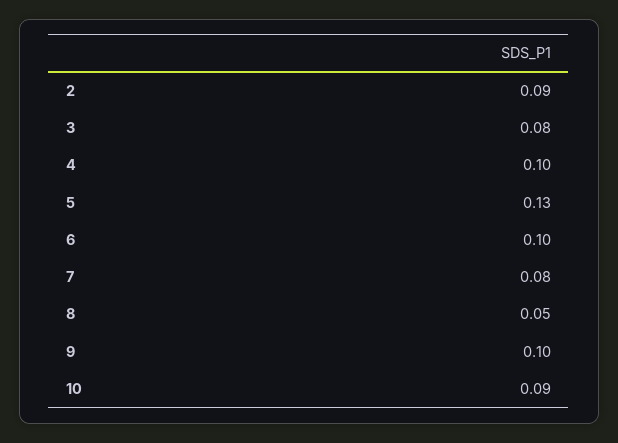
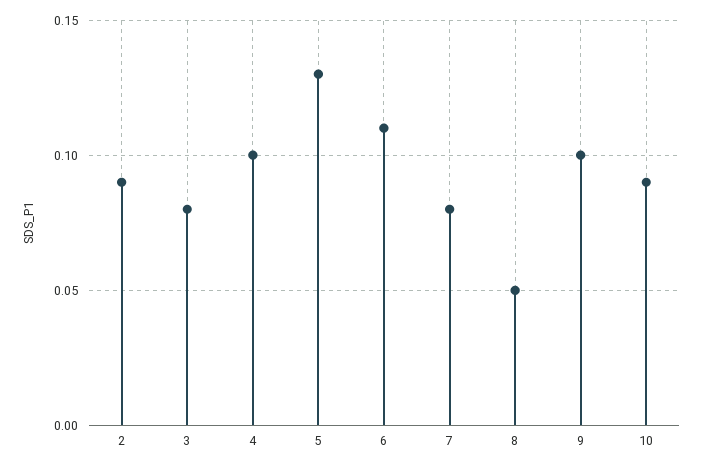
6: 0.1 -> 0.11

